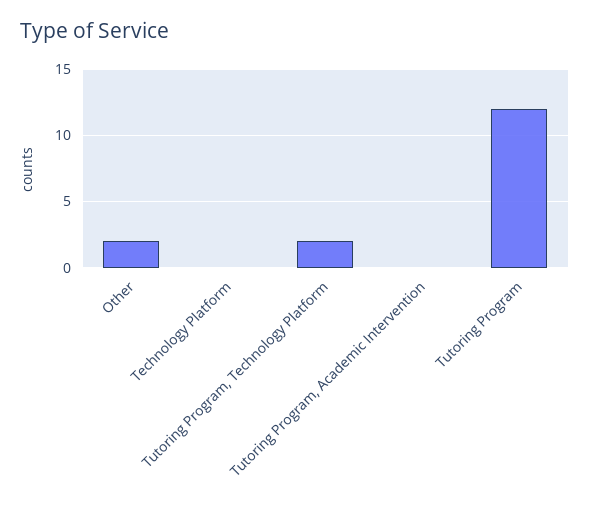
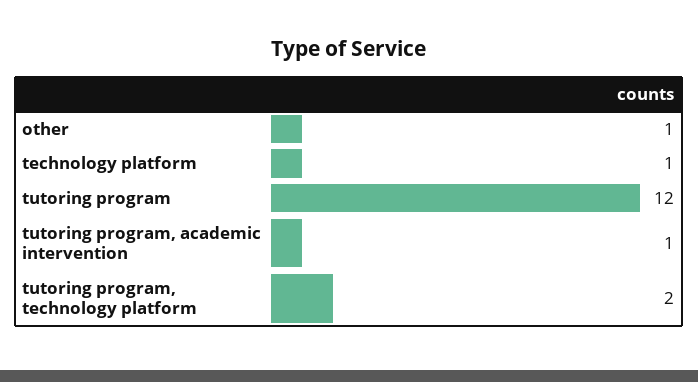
Other: 2 -> 1
Technology Platform: 0 -> 1
Tutoring Program, Academic Intervention: 0 -> 1

